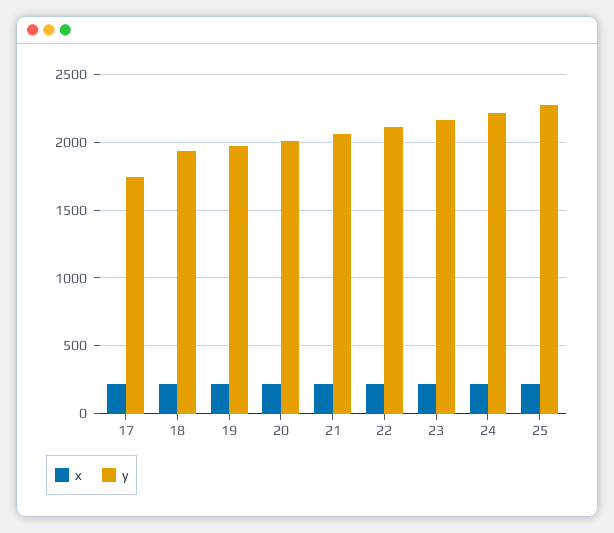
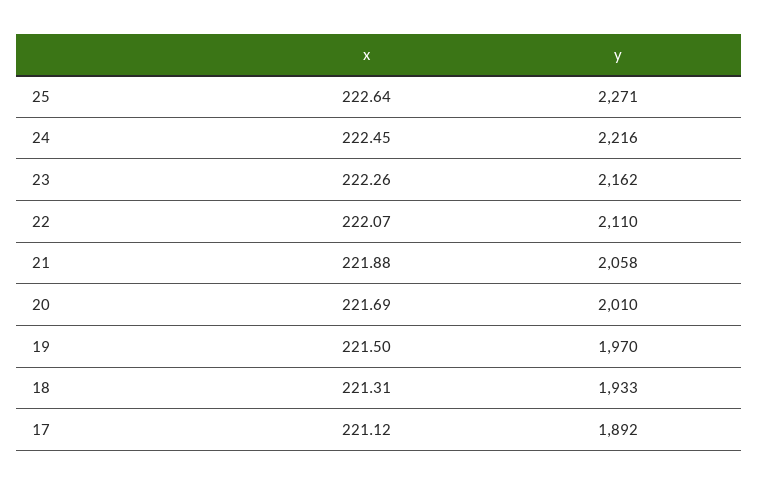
y, 17: 1750 -> 1892

